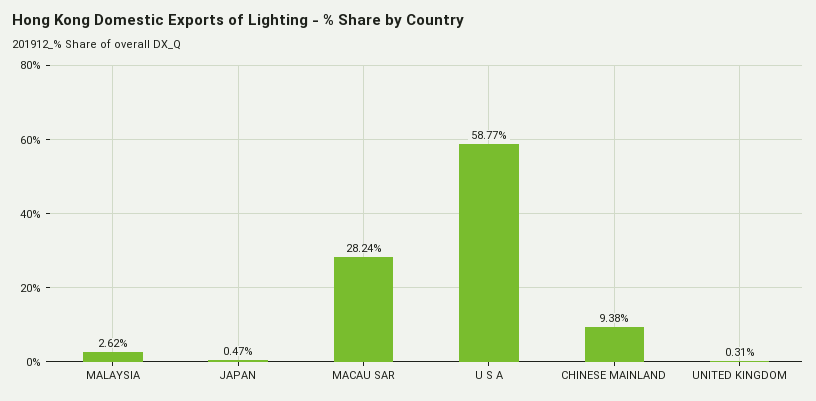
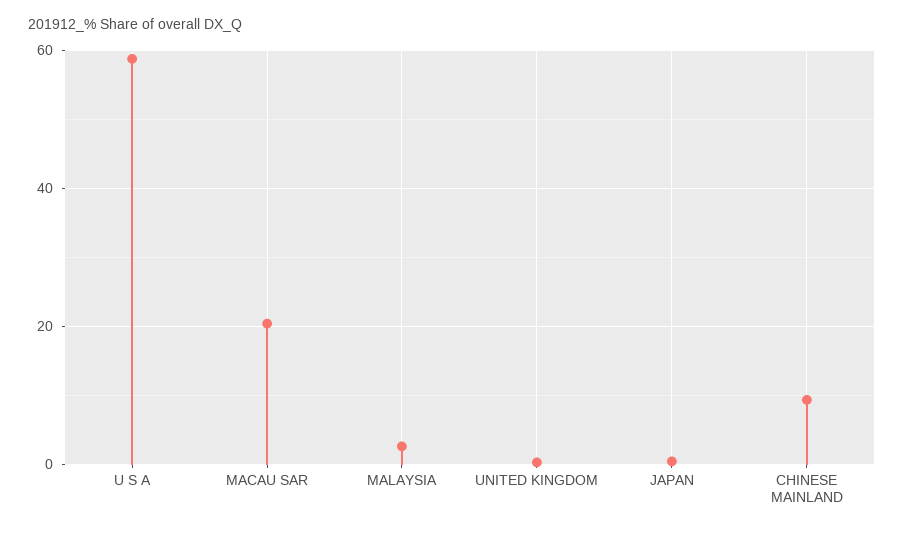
MACAU SAR: 28.24 -> 20

